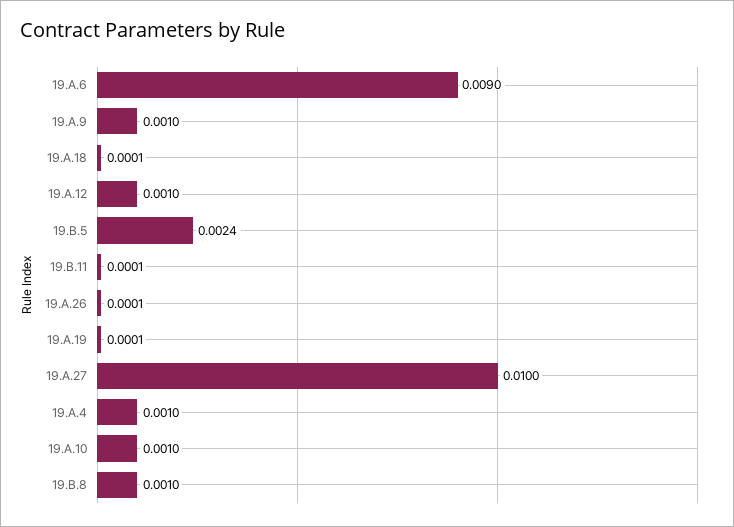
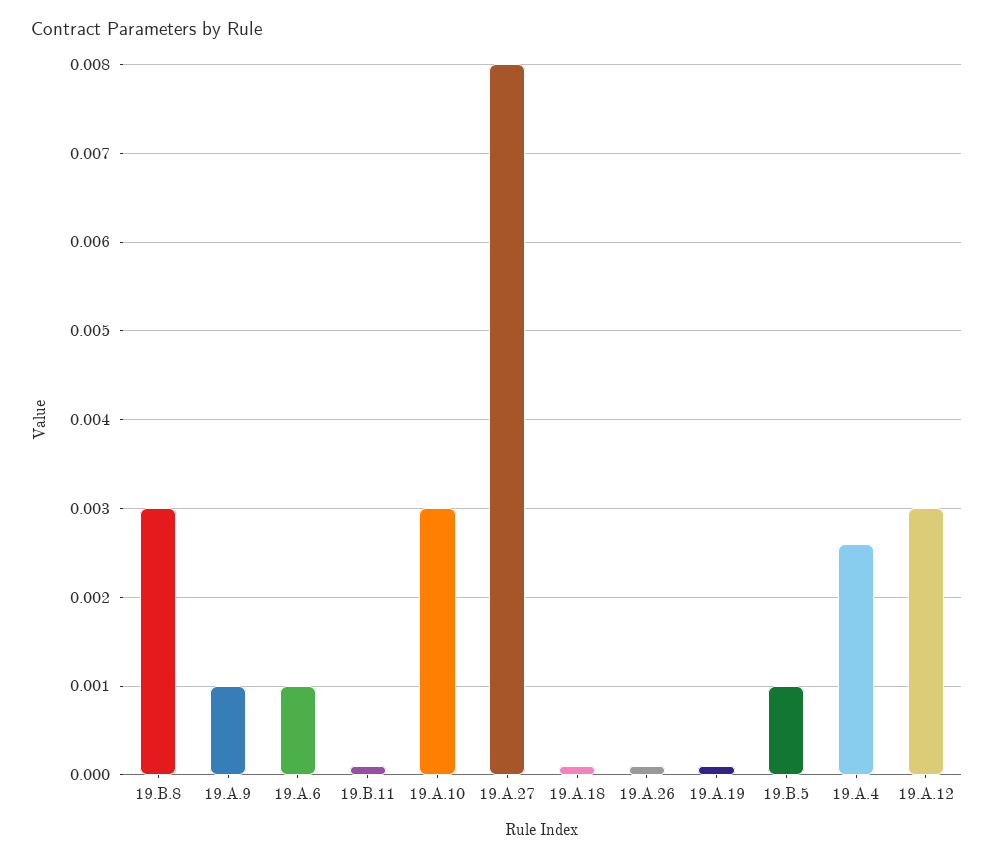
19.A.6: 0.009 -> 0.001
19.A.12: 0.001 -> 0.003
19.B.5: 0.0024 -> 0.001
19.A.27: 0.01 -> 0.008
19.A.4: 0.001 -> 0.0026
19.A.10: 0.001 -> 0.003
19.B.8: 0.001 -> 0.003

